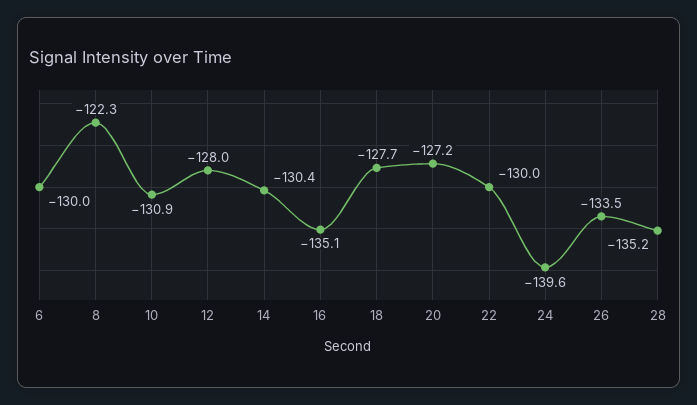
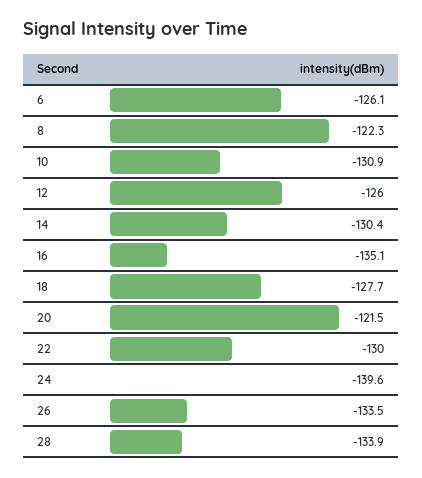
6: -130 -> -126.1
12: -128 -> -126
20: -127.2 -> -121.5
28: -135.2 -> -133.9

